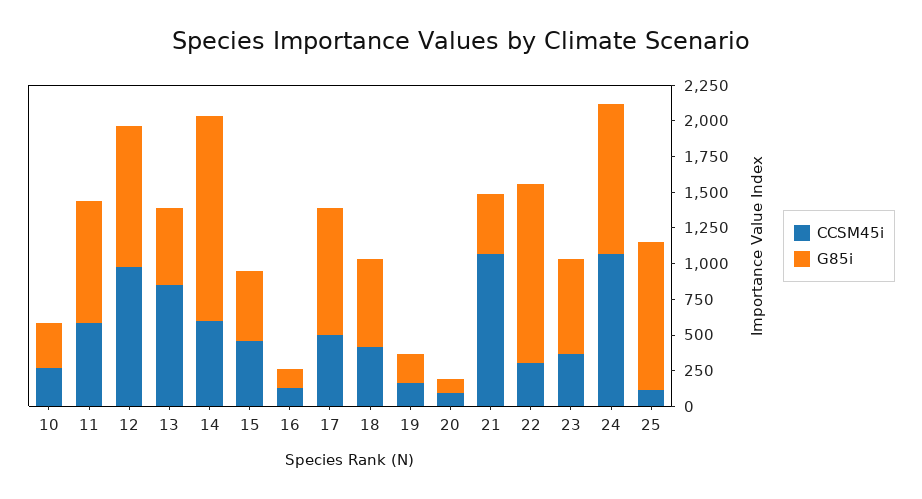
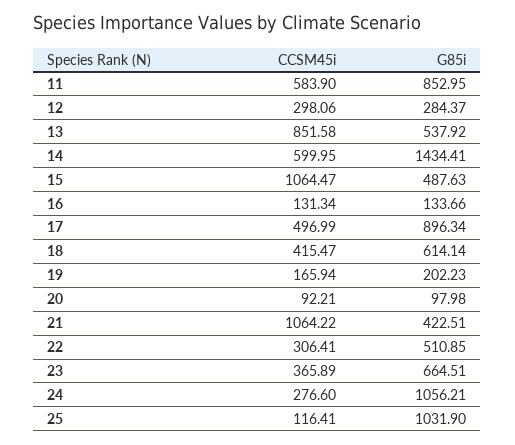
CCSM45i, 10: 250 -> none
G85i, 10: 250 -> none
CCSM45i, 12: 1000 -> 298.06
G85i, 12: 1000 -> 284.37
CCSM45i, 15: 500 -> 1064.47
G85i, 22: 1250 -> 510.85
CCSM45i, 24: 1000 -> 276.6

